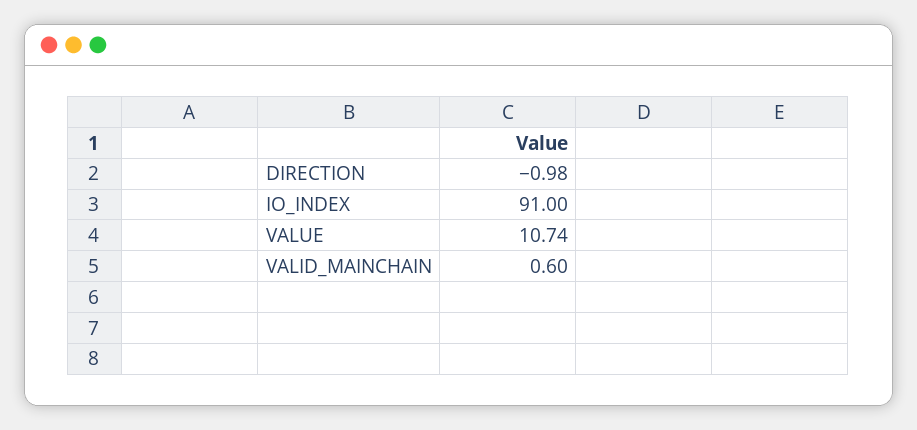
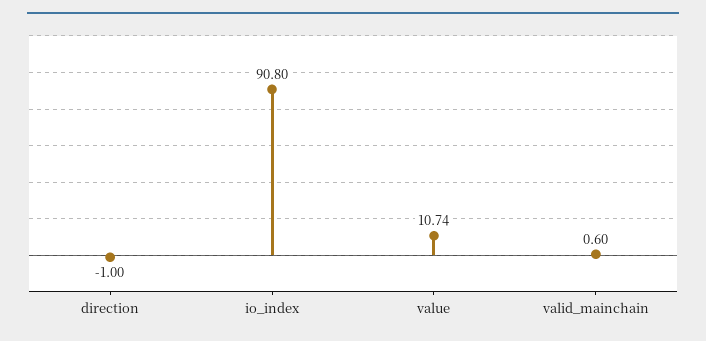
DIRECTION: -0.98 -> -1
IO_INDEX: 91 -> 90.8

